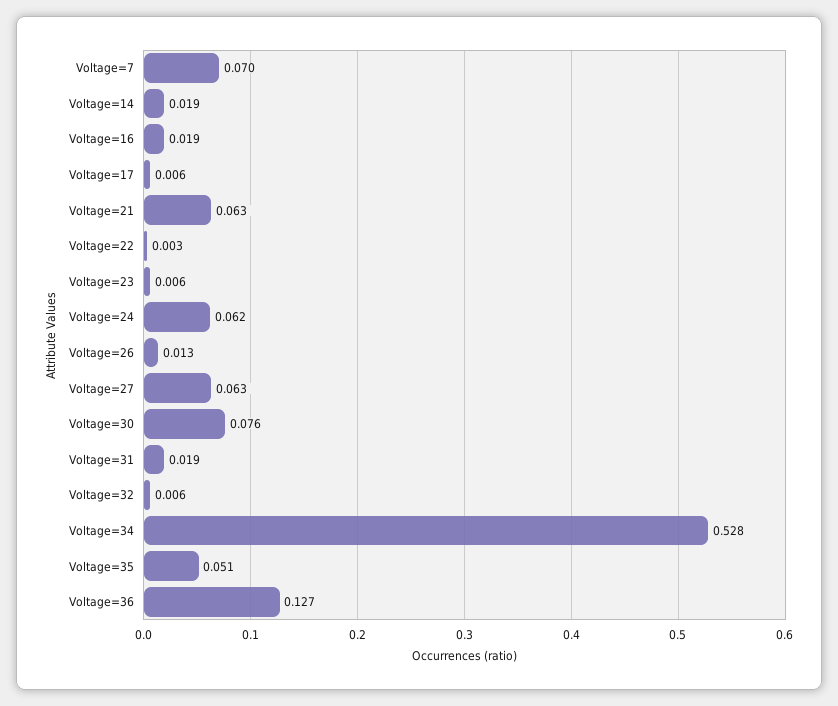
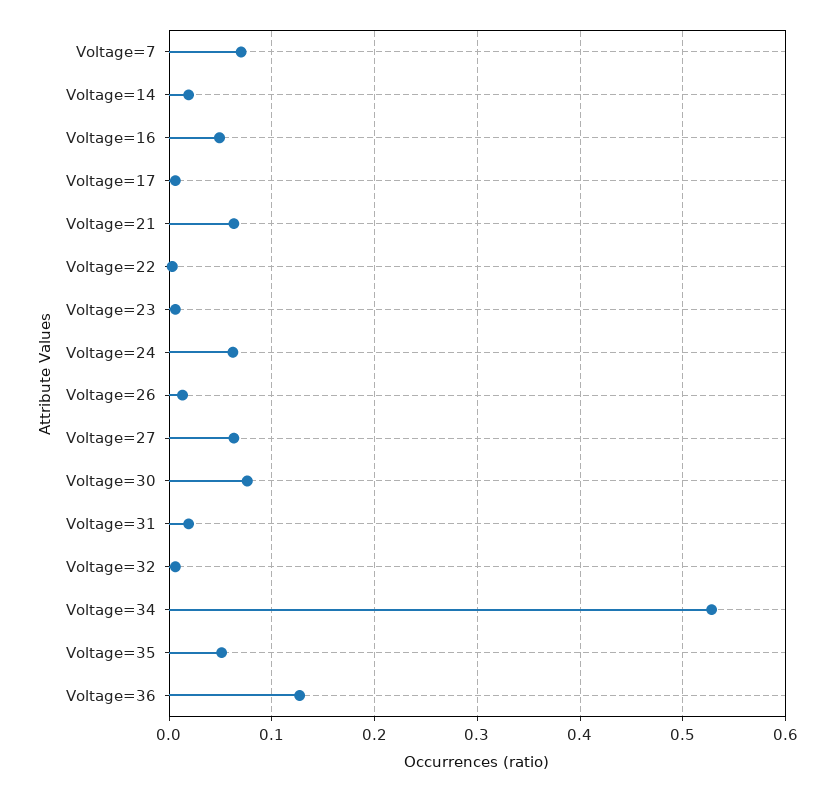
Voltage=16: 0.019 -> 0.05

